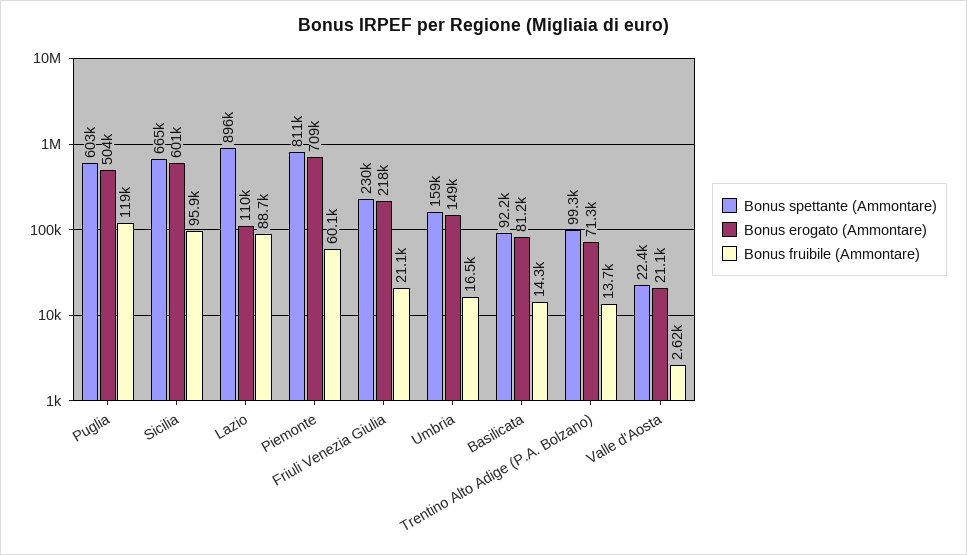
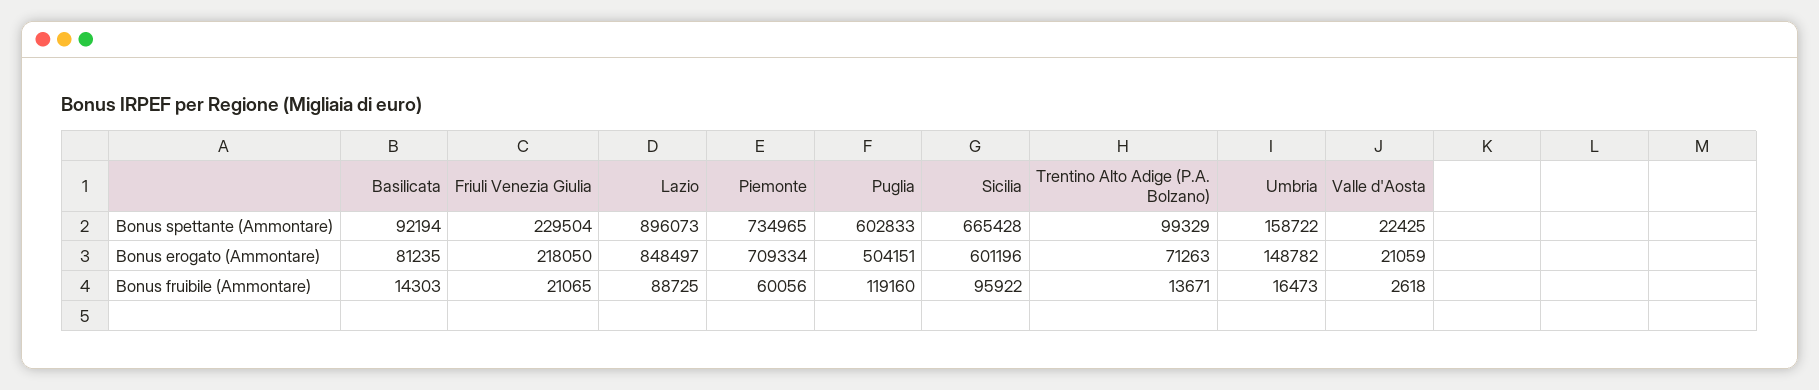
Bonus erogato (Ammontare), Lazio: 110000 -> 848497
Bonus spettante (Ammontare), Piemonte: 811000 -> 734965

